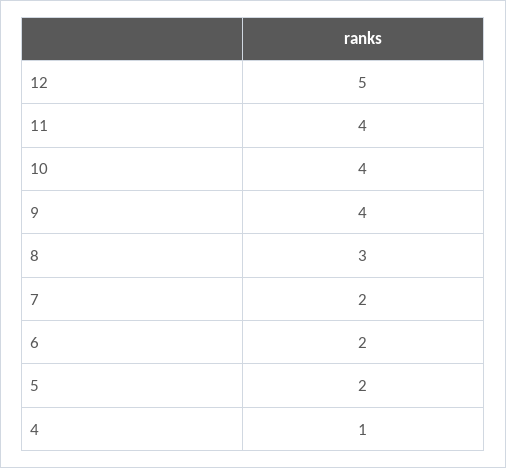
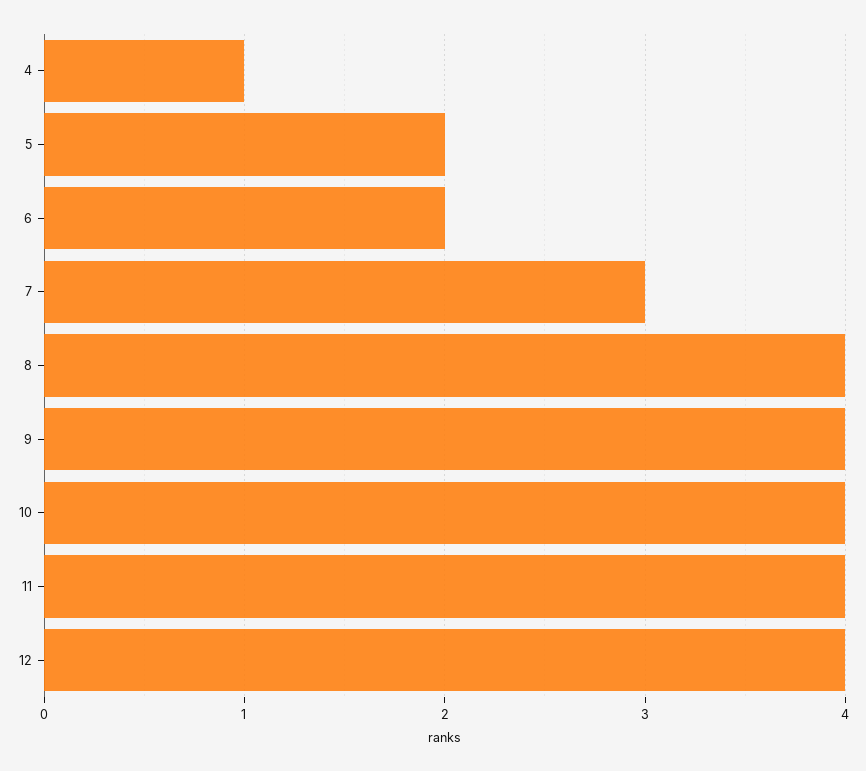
12: 5 -> 4
8: 3 -> 4
7: 2 -> 3

